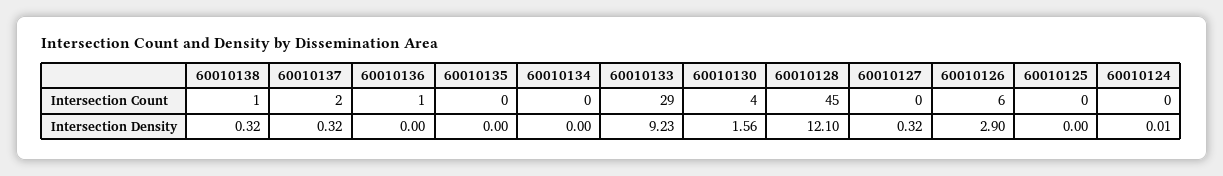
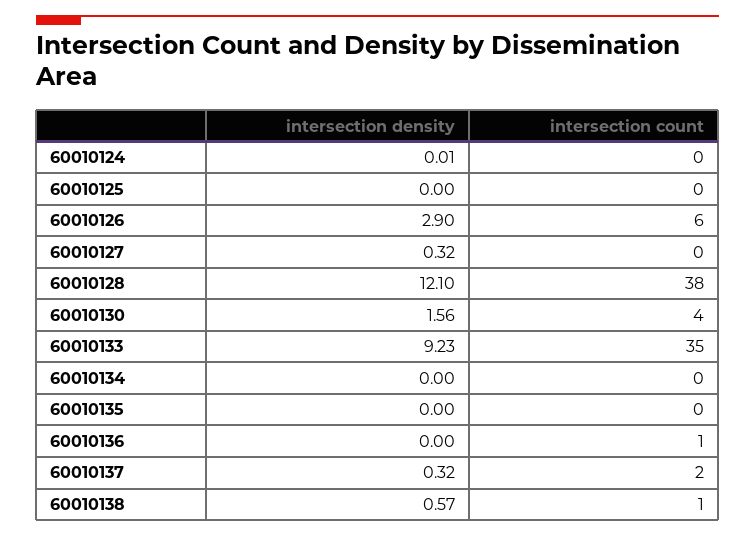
60010133, Intersection Count: 29 -> 35
60010128, Intersection Count: 45 -> 38
60010138, Intersection Density: 0.32 -> 0.57

